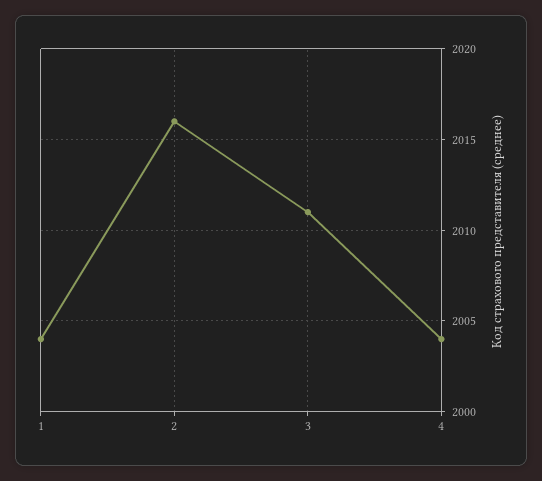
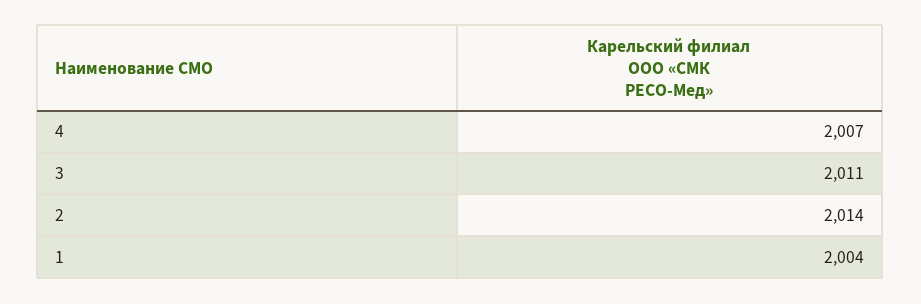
2: 2016 -> 2014
4: 2004 -> 2007

